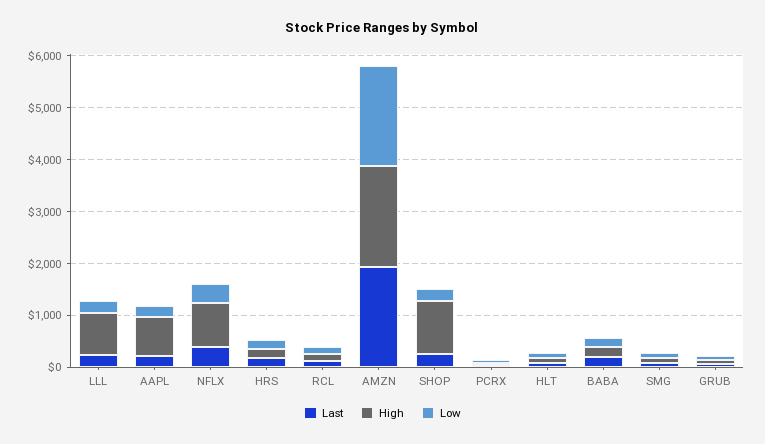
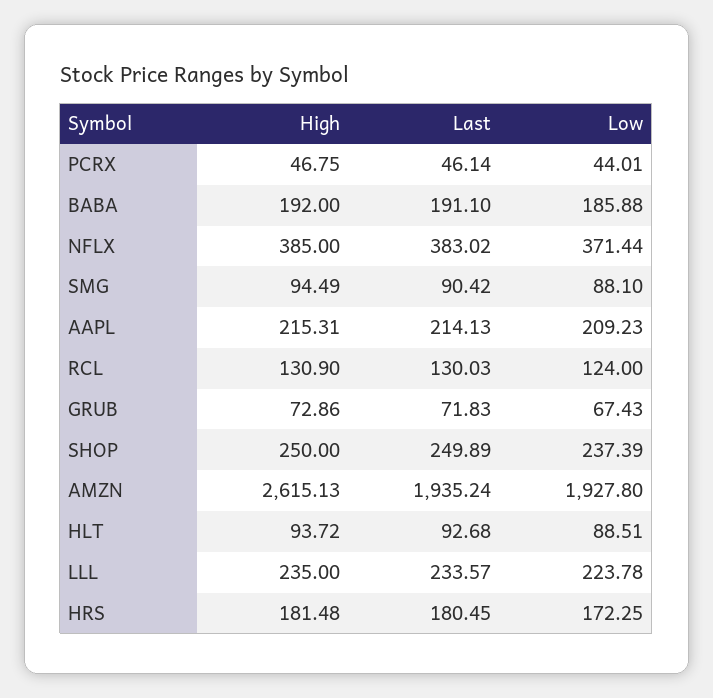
High, LLL: 800 -> 235
High, AAPL: 800 -> 215.31
High, NFLX: 800 -> 385
High, AMZN: 2000 -> 2615.13
High, SHOP: 1000 -> 250

